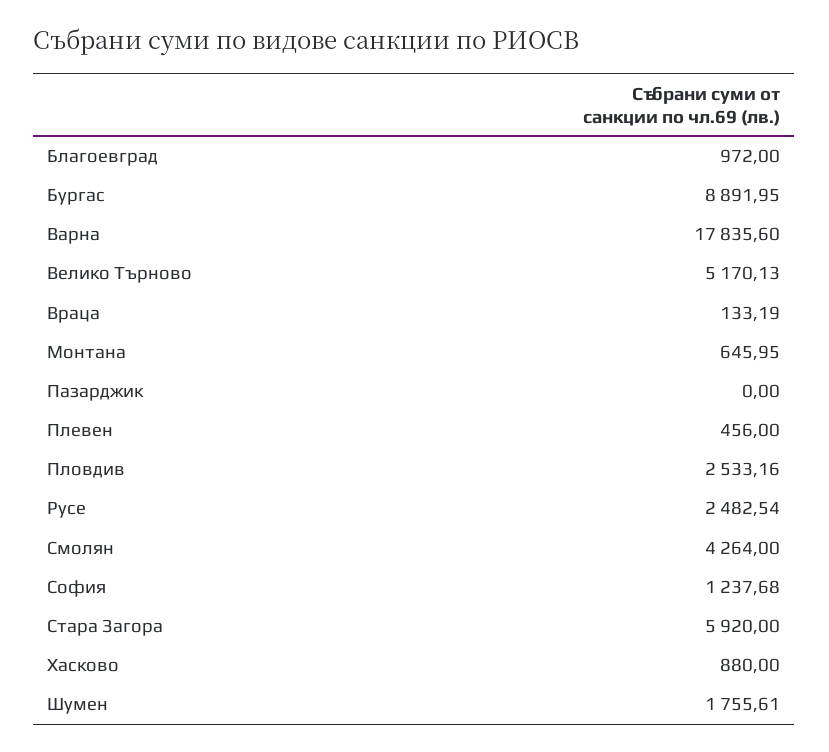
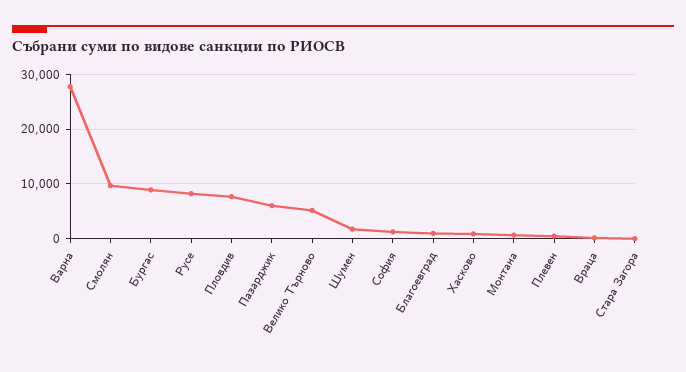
Варна: 17835.6 -> 28000
Пазарджик: 0 -> 6000
Пловдив: 2533.16 -> 8000
Русе: 2482.54 -> 8000
Смолян: 4264 -> 10000
Стара Загора: 5920 -> 0

